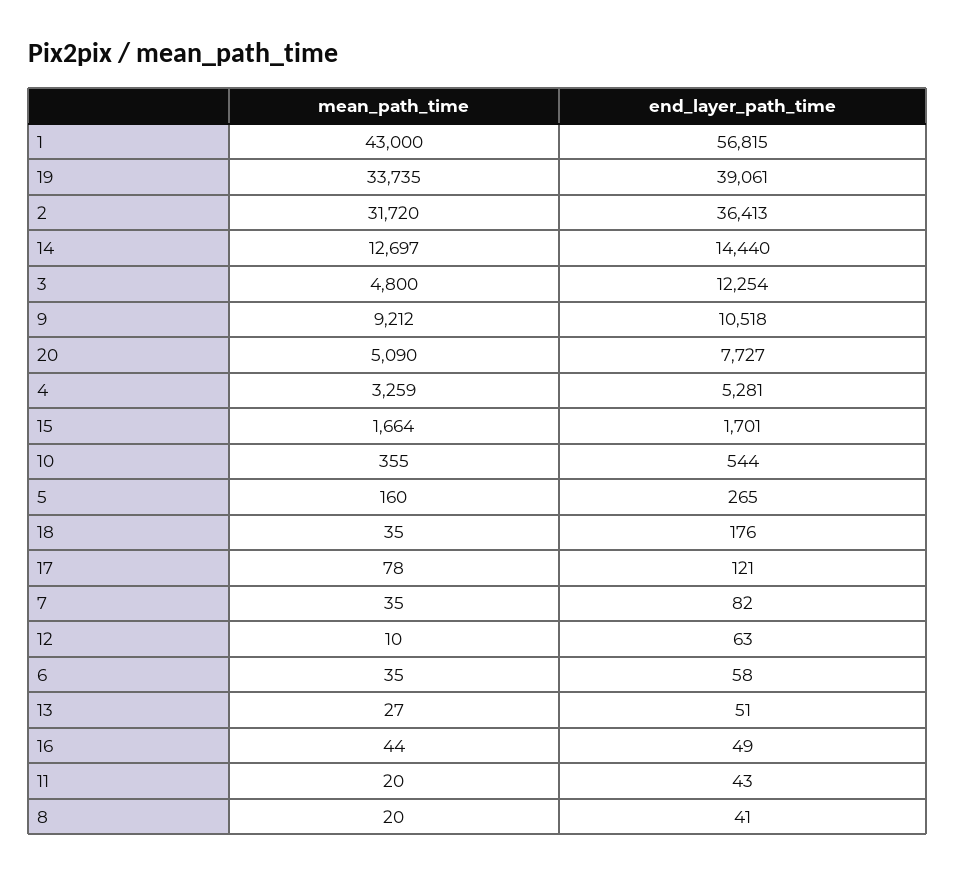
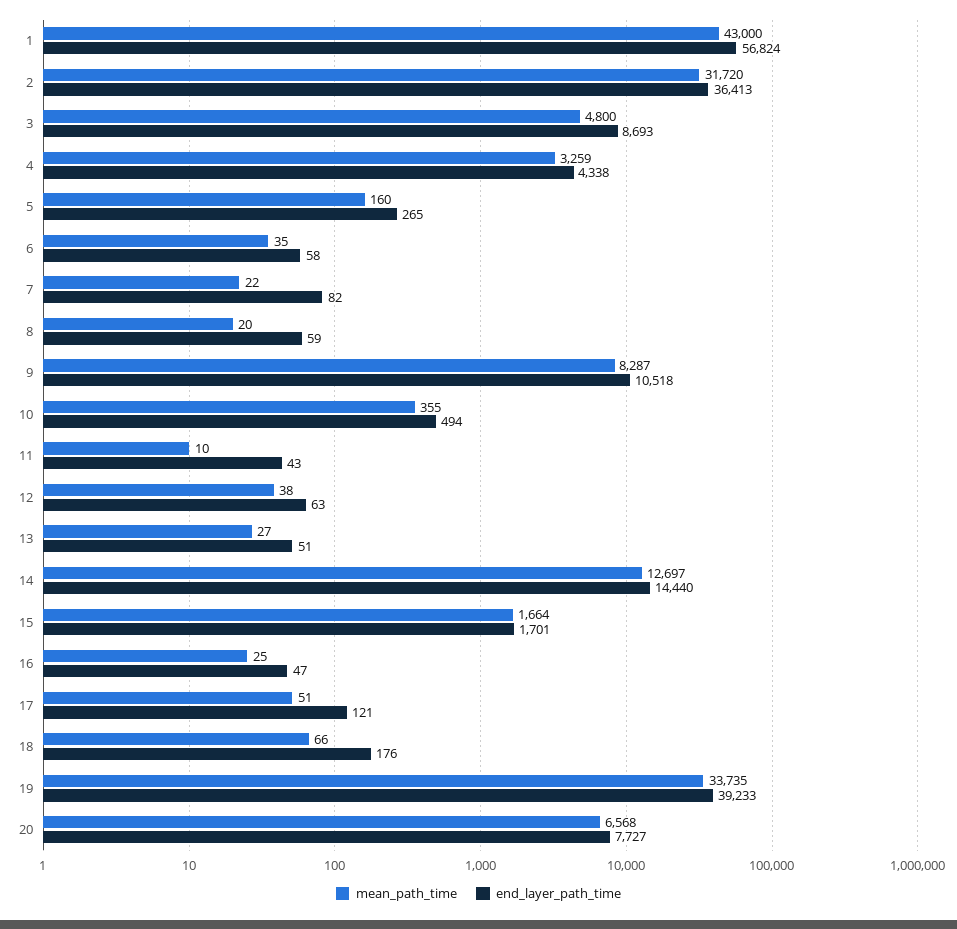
end_layer_path_time, 1: 56815 -> 56824
end_layer_path_time, 19: 39061 -> 39233
end_layer_path_time, 3: 12254 -> 8693
mean_path_time, 9: 9212 -> 8287
mean_path_time, 20: 5090 -> 6568
end_layer_path_time, 4: 5281 -> 4338
end_layer_path_time, 10: 544 -> 494
mean_path_time, 18: 35 -> 66
mean_path_time, 17: 78 -> 51
mean_path_time, 7: 35 -> 22
mean_path_time, 12: 10 -> 38
mean_path_time, 16: 44 -> 25
end_layer_path_time, 16: 49 -> 47
mean_path_time, 11: 20 -> 10
end_layer_path_time, 8: 41 -> 59

